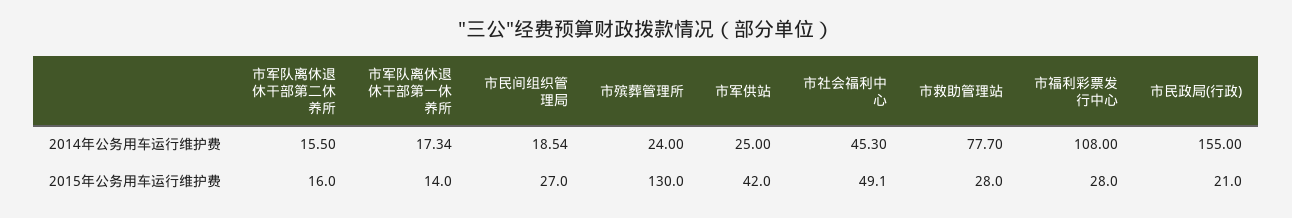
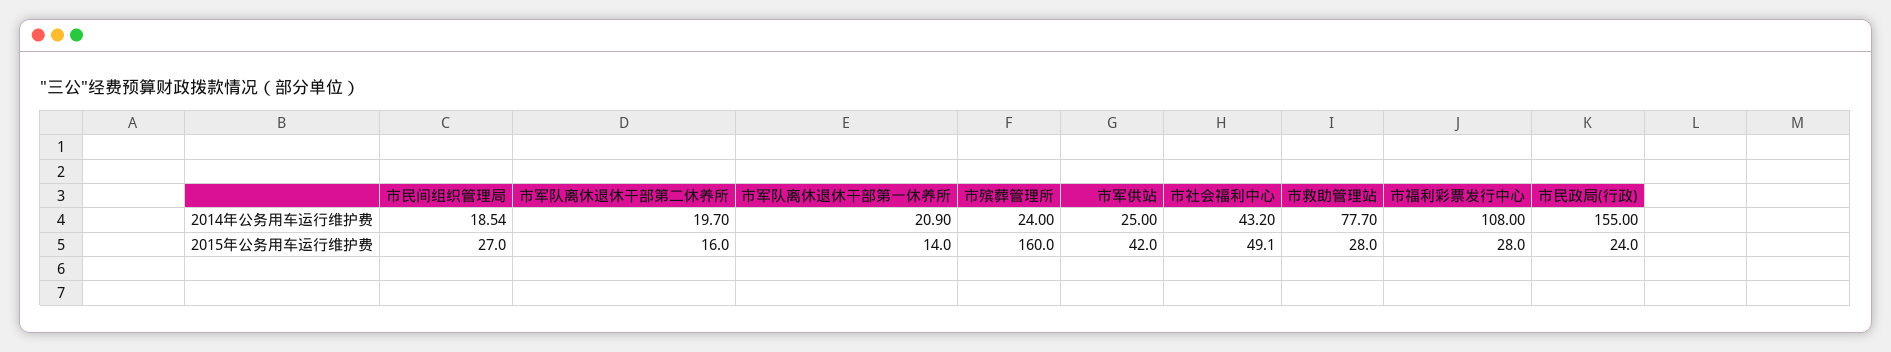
市军队离休退休干部第二休养所, 2014年公务用车运行维护费: 15.5 -> 19.7
市军队离休退休干部第一休养所, 2014年公务用车运行维护费: 17.34 -> 20.9
市社会福利中心, 2014年公务用车运行维护费: 45.3 -> 43.2
市殡葬管理所, 2015年公务用车运行维护费: 130 -> 160
市民政局(行政), 2015年公务用车运行维护费: 21 -> 24

